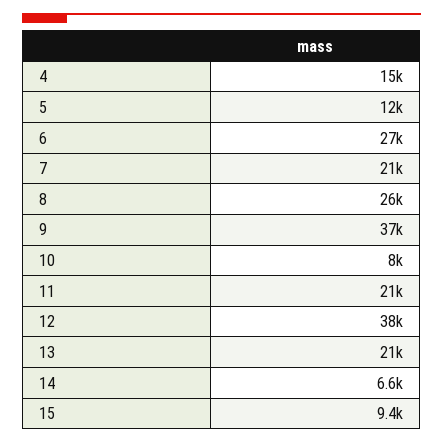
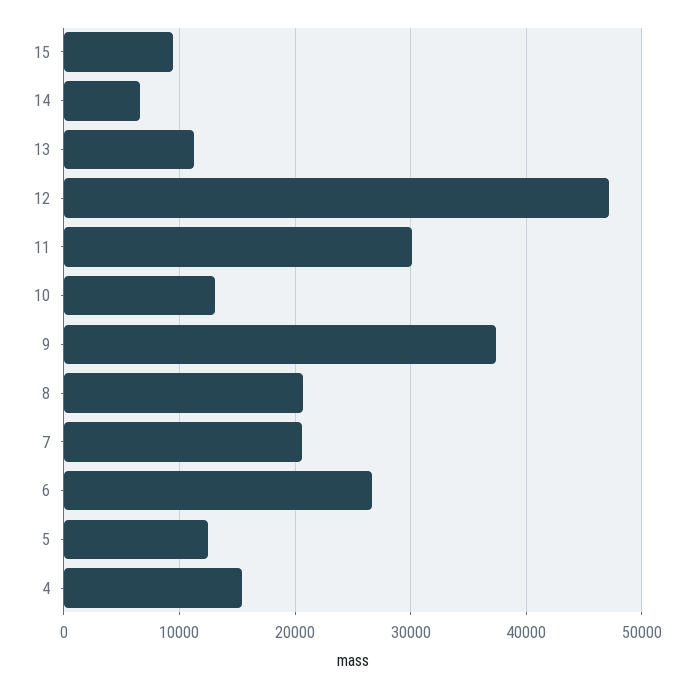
8: 26000 -> 21000
10: 8000 -> 13000
11: 21000 -> 30000
12: 38000 -> 47000
13: 21000 -> 11000

